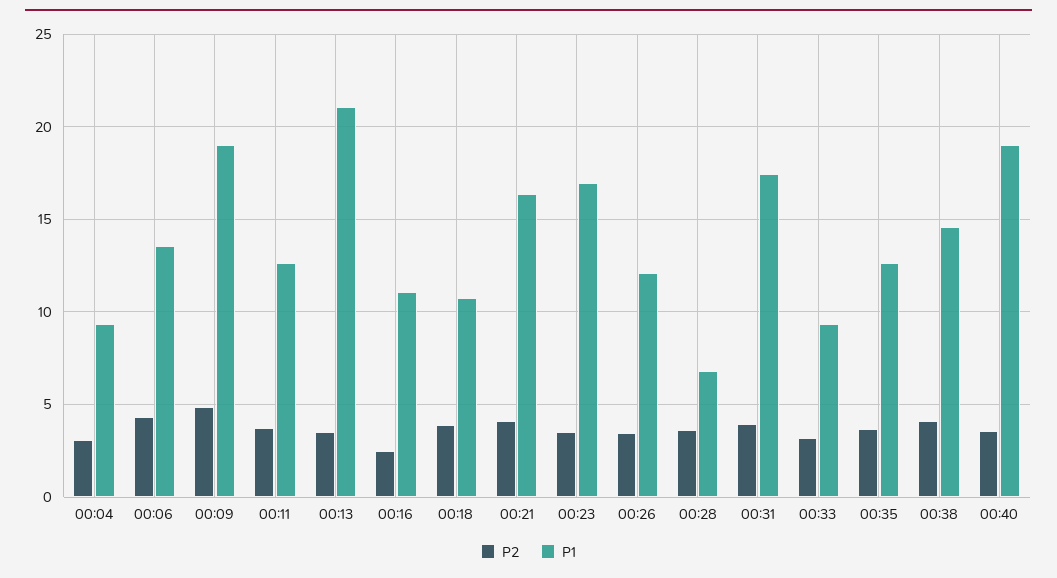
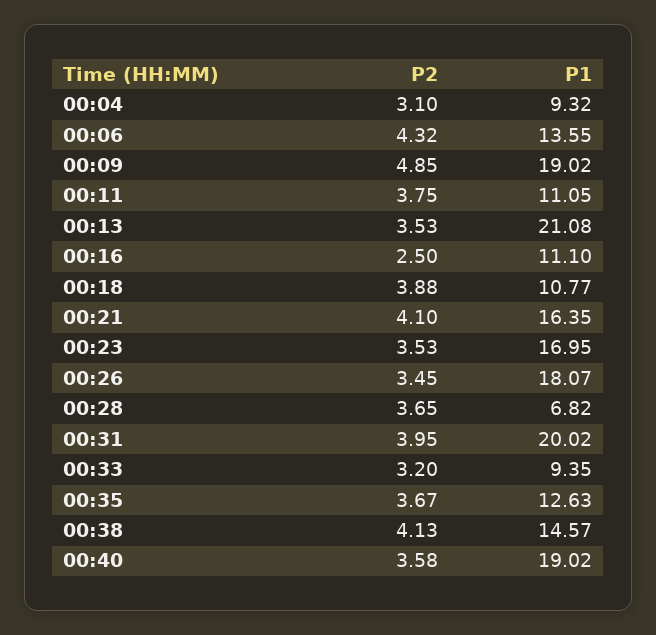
P1, 00:11: 12.5 -> 11.05
P1, 00:26: 12 -> 18.07
P1, 00:31: 17.5 -> 20.02

